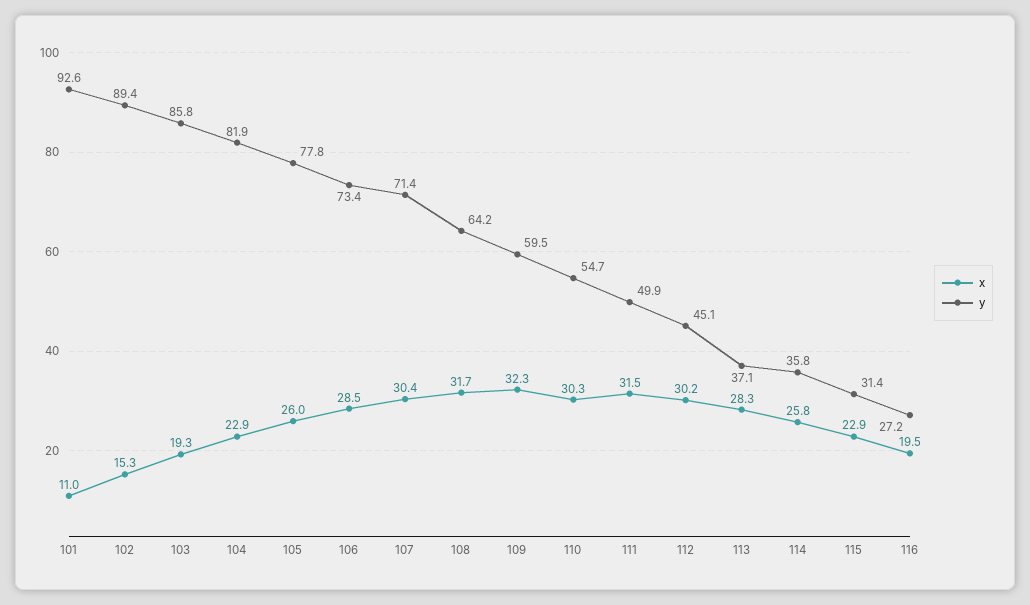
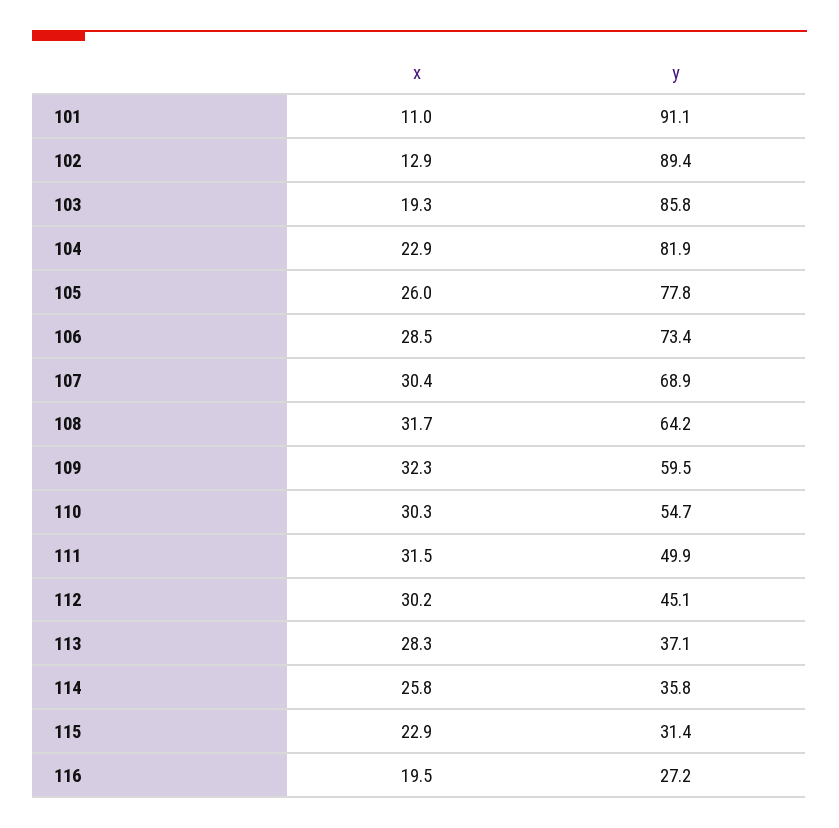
y, 101: 92.6 -> 91.1
x, 102: 15.3 -> 12.9
y, 107: 71.4 -> 68.9

